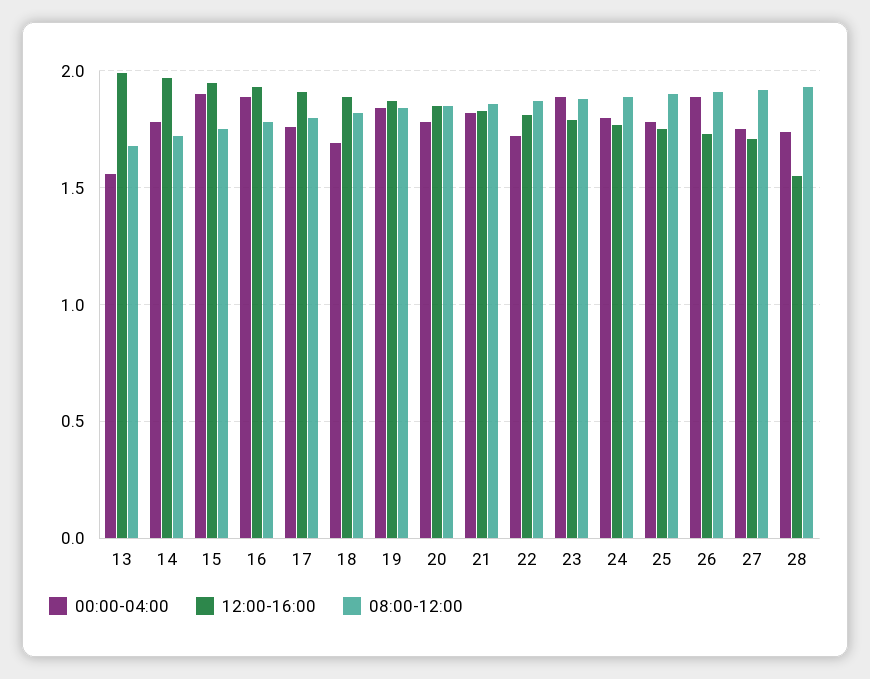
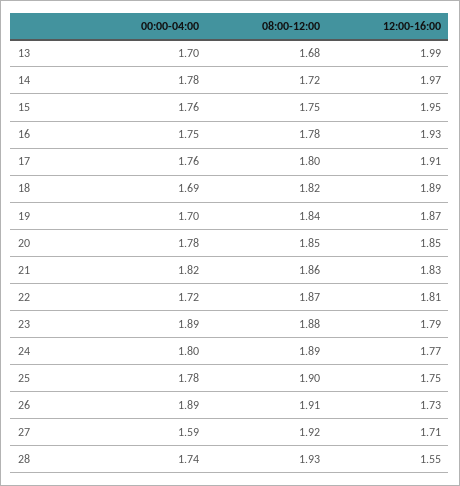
00:00-04:00, 13: 1.55 -> 1.7
00:00-04:00, 15: 1.9 -> 1.76
00:00-04:00, 16: 1.9 -> 1.75
00:00-04:00, 19: 1.85 -> 1.7
00:00-04:00, 27: 1.75 -> 1.59

